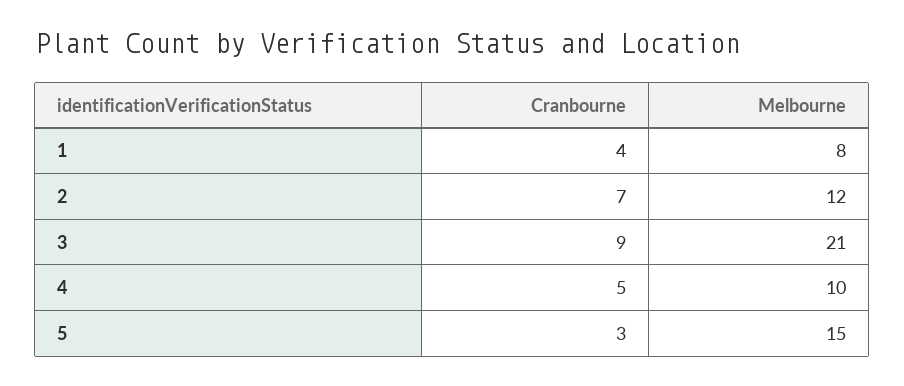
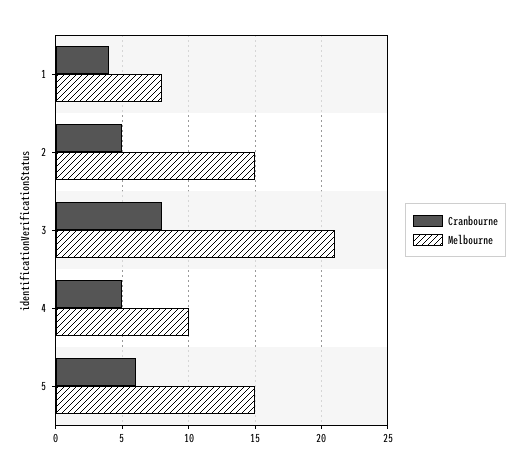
Cranbourne, 2: 7 -> 5
Melbourne, 2: 12 -> 15
Cranbourne, 3: 9 -> 8
Cranbourne, 5: 3 -> 6

